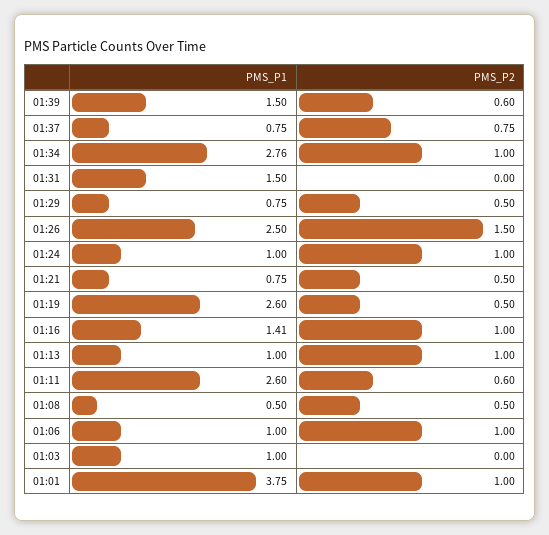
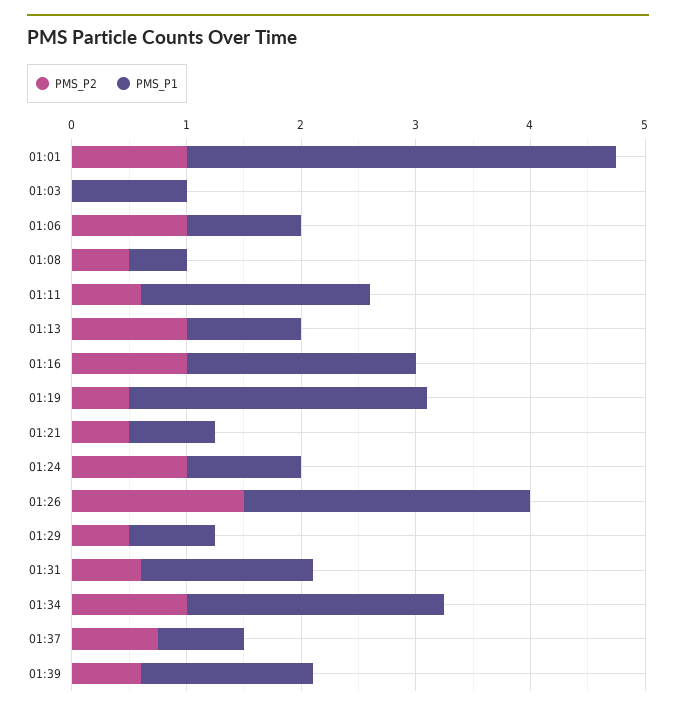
PMS_P1, 01:34: 2.76 -> 2.2
PMS_P2, 01:31: 0 -> 0.6
PMS_P1, 01:16: 1.41 -> 2
PMS_P1, 01:11: 2.6 -> 2

